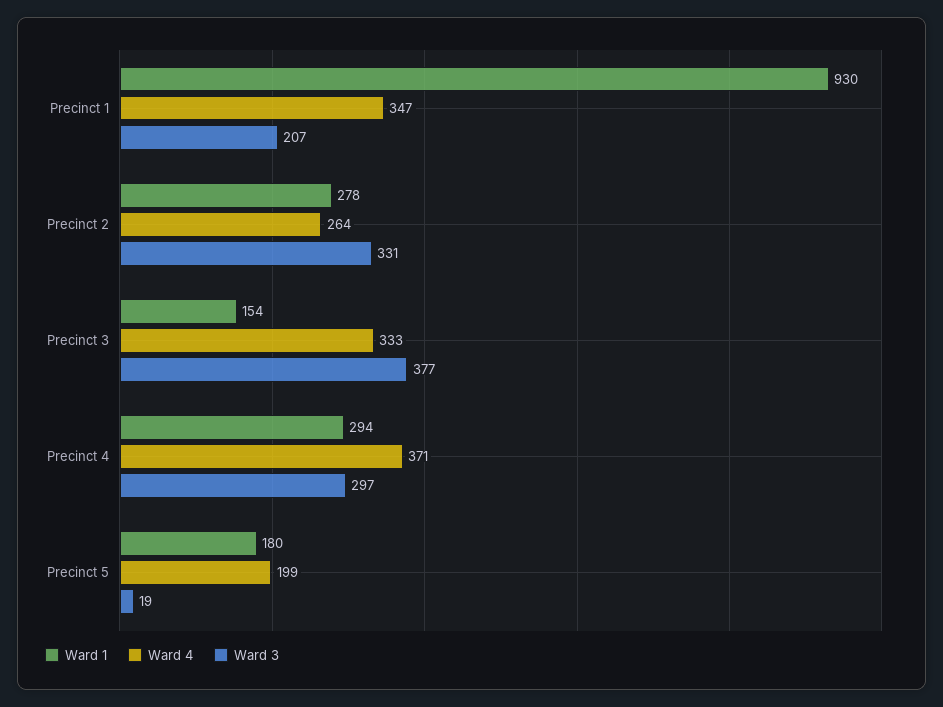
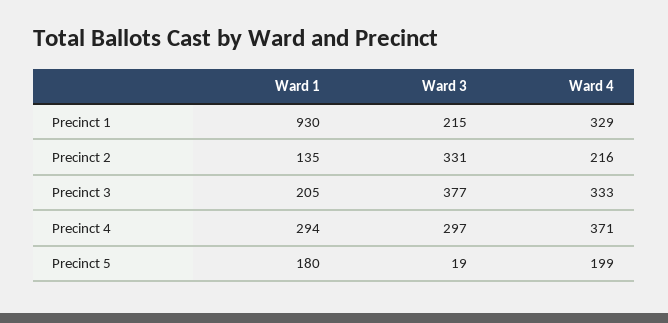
Ward 4, Precinct 1: 347 -> 329
Ward 3, Precinct 1: 207 -> 215
Ward 1, Precinct 2: 278 -> 135
Ward 4, Precinct 2: 264 -> 216
Ward 1, Precinct 3: 154 -> 205

